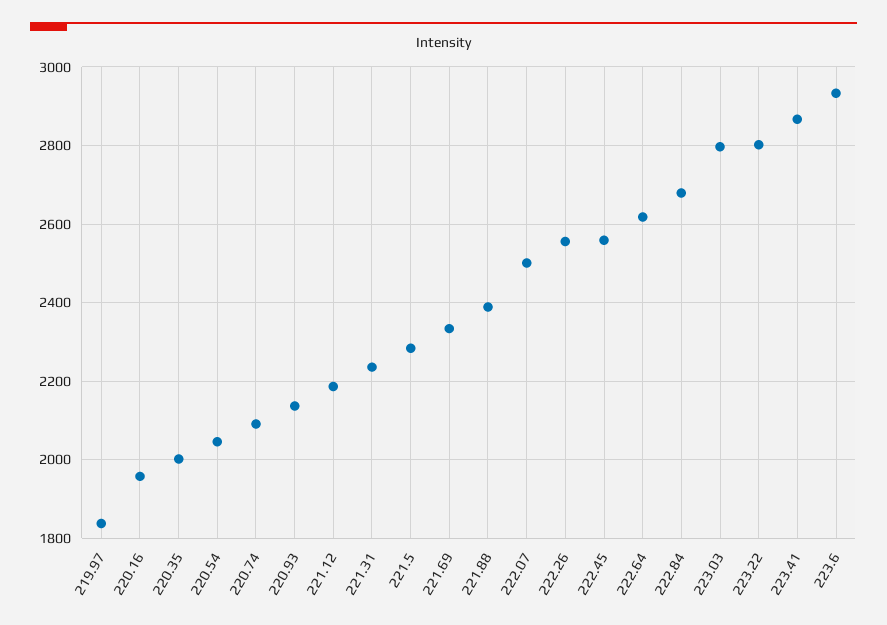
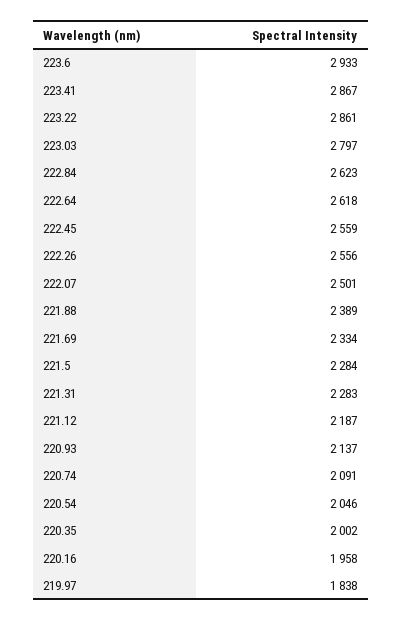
221.31: 2240 -> 2283
222.84: 2680 -> 2623
223.22: 2800 -> 2861

